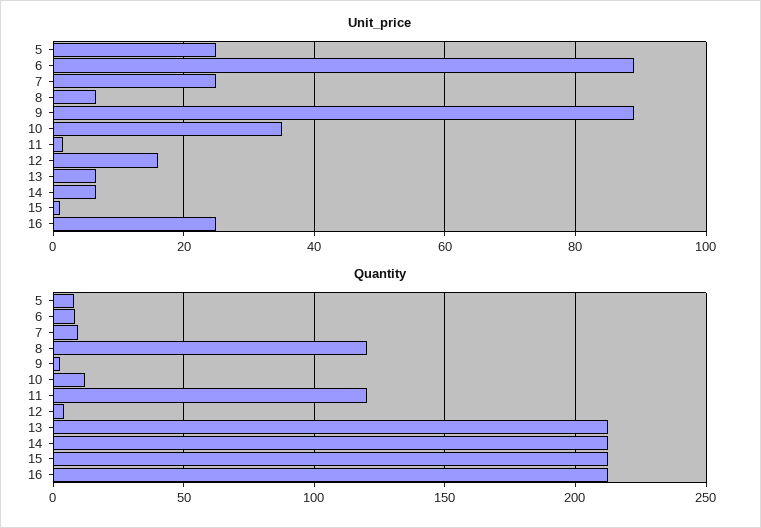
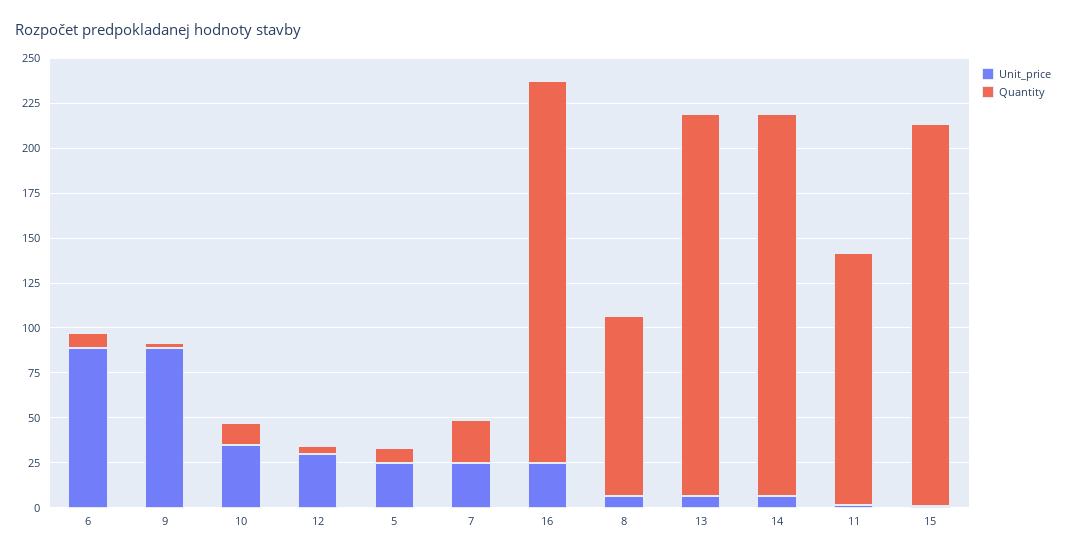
Unit_price, 12: 16 -> 30
Quantity, 7: 10 -> 25
Quantity, 8: 120 -> 100
Quantity, 11: 120 -> 140

